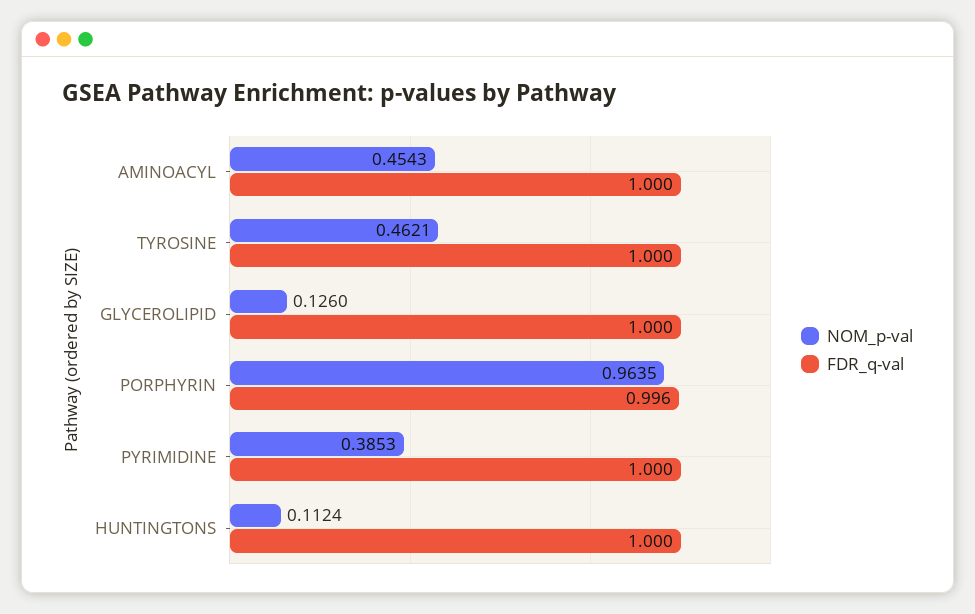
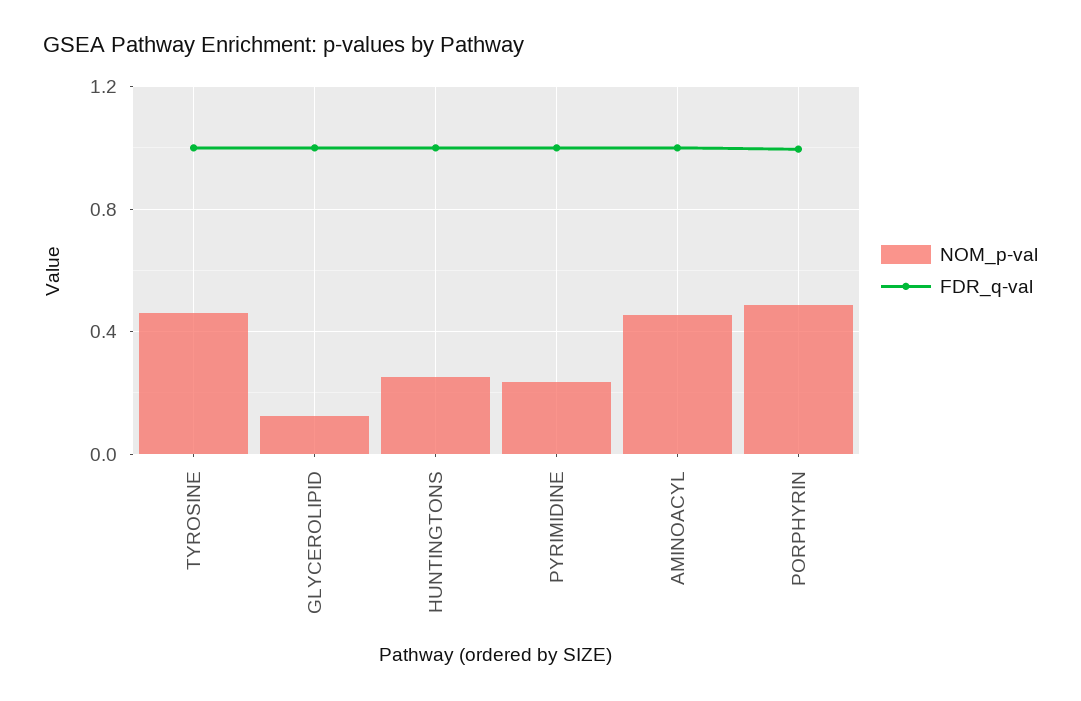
NOM_p-val, PORPHYRIN: 0.9635 -> 0.5
NOM_p-val, PYRIMIDINE: 0.3853 -> 0.25
NOM_p-val, HUNTINGTONS: 0.1124 -> 0.25

